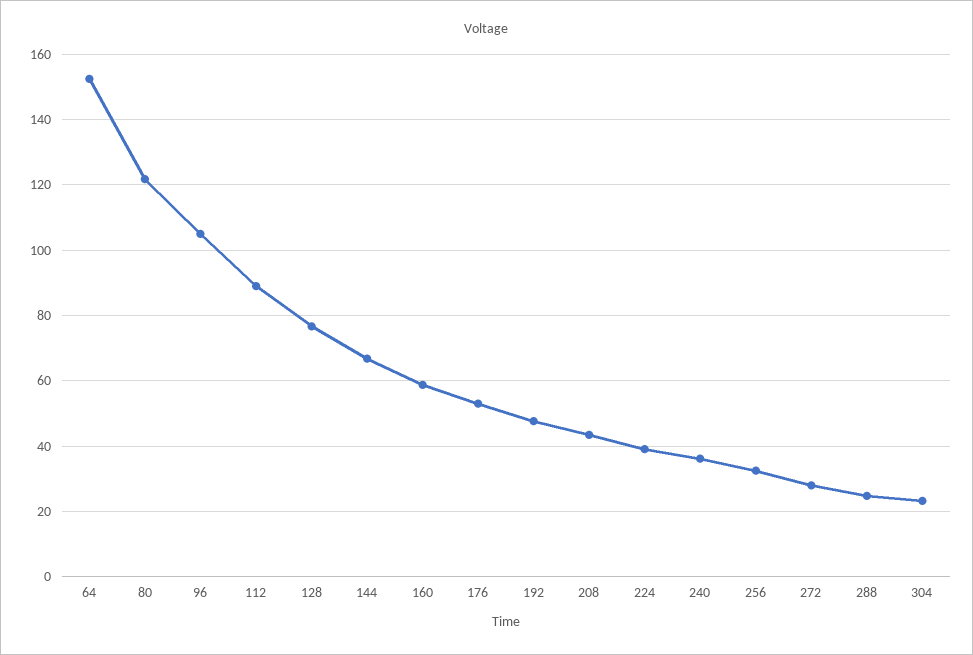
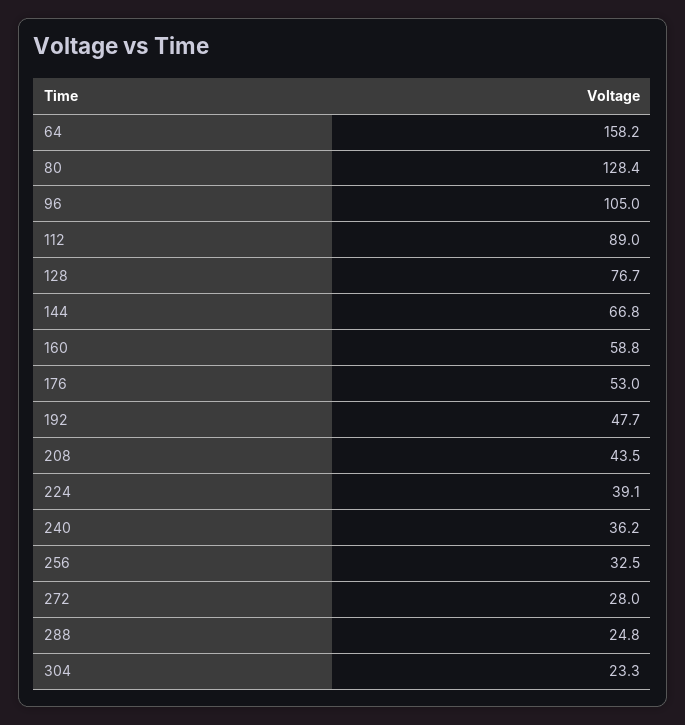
64: 152 -> 158.2
80: 122 -> 128.4

